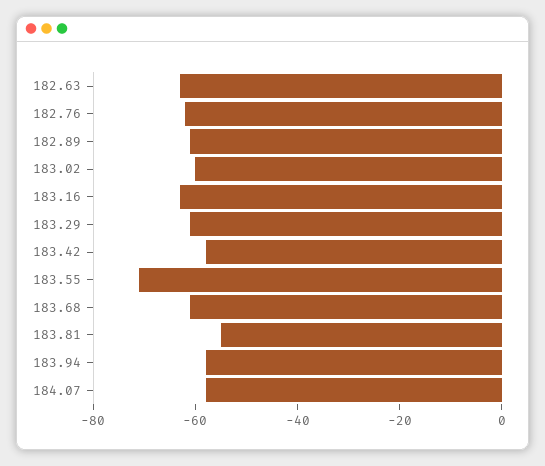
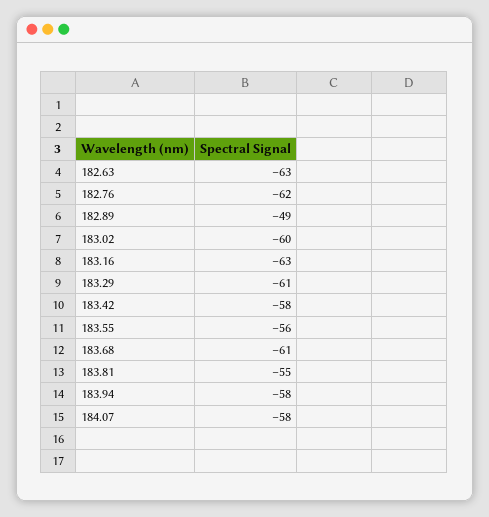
182.89: -60 -> -49
183.55: -70 -> -56

